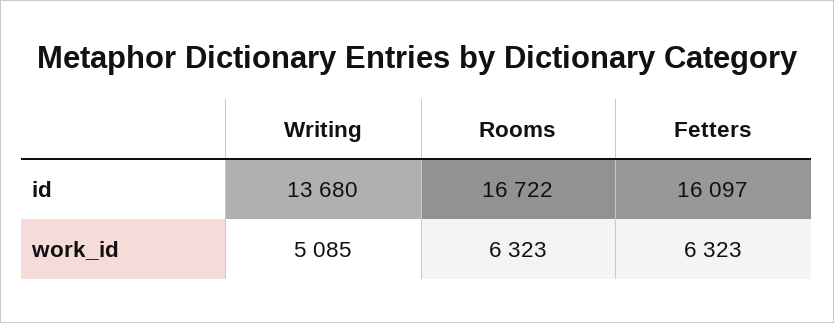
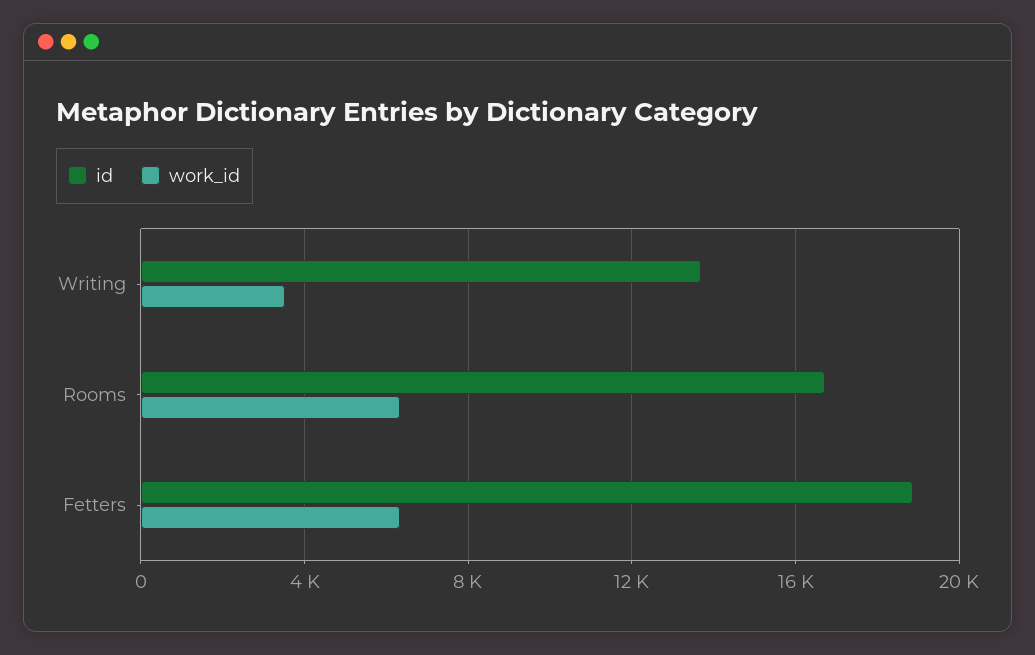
id, Fetters: 16097 -> 19000
work_id, Writing: 5085 -> 3500

